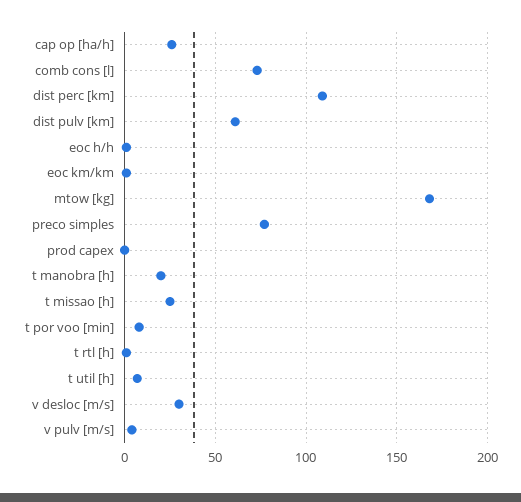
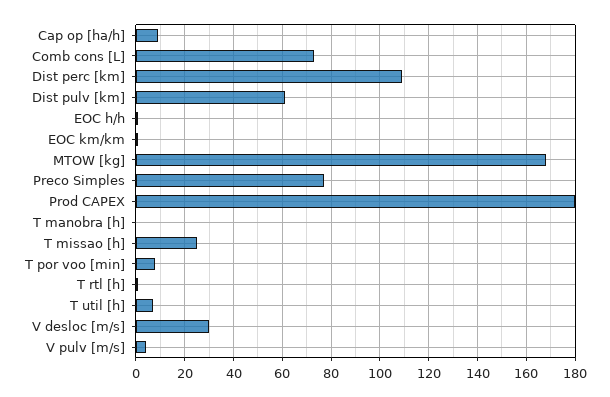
cap op [ha/h]: 25 -> 10
prod capex: 0 -> 180
t manobra [h]: 20 -> 0

